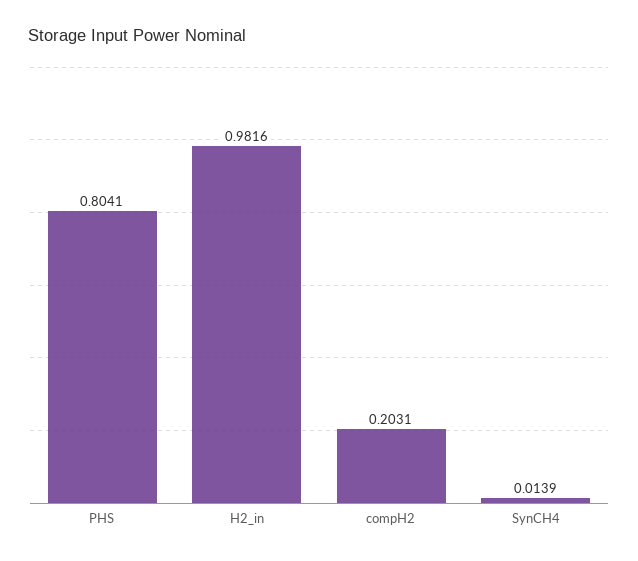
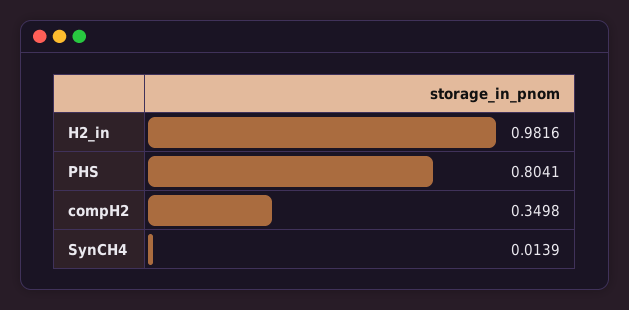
compH2: 0.2031 -> 0.3498

